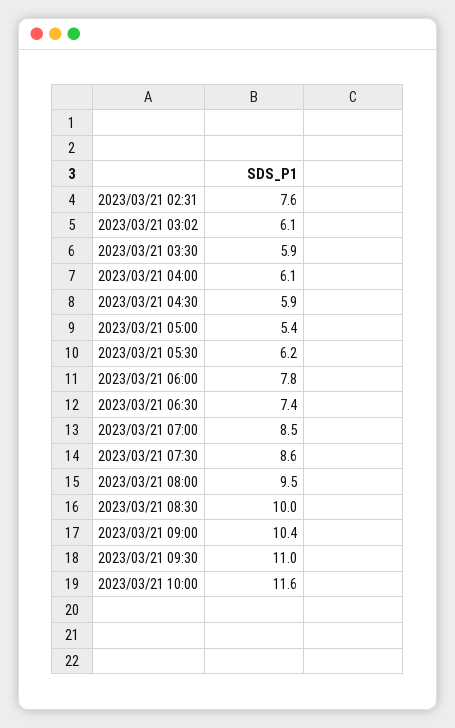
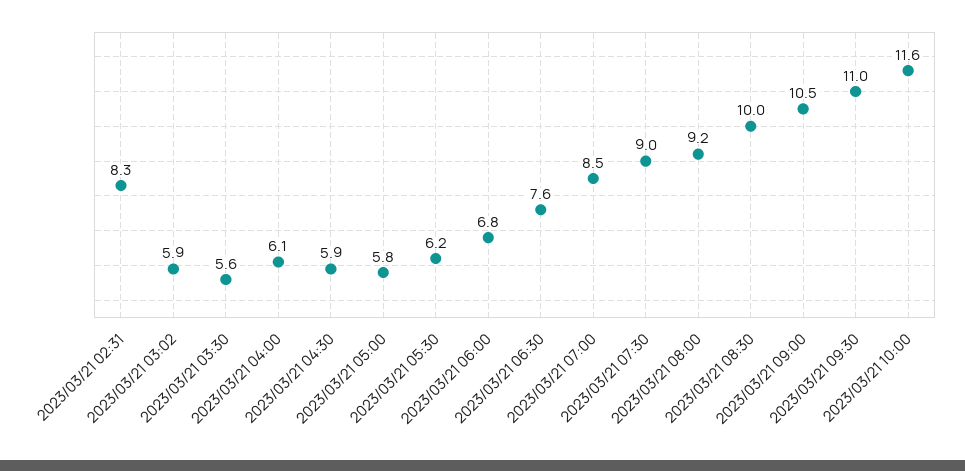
2023/03/21 02:31: 7.6 -> 8.3
2023/03/21 03:02: 6.1 -> 5.9
2023/03/21 03:30: 5.9 -> 5.6
2023/03/21 05:00: 5.4 -> 5.8
2023/03/21 06:00: 7.8 -> 6.8
2023/03/21 06:30: 7.4 -> 7.6
2023/03/21 07:30: 8.6 -> 9
2023/03/21 08:00: 9.5 -> 9.2
2023/03/21 09:00: 10.4 -> 10.5

